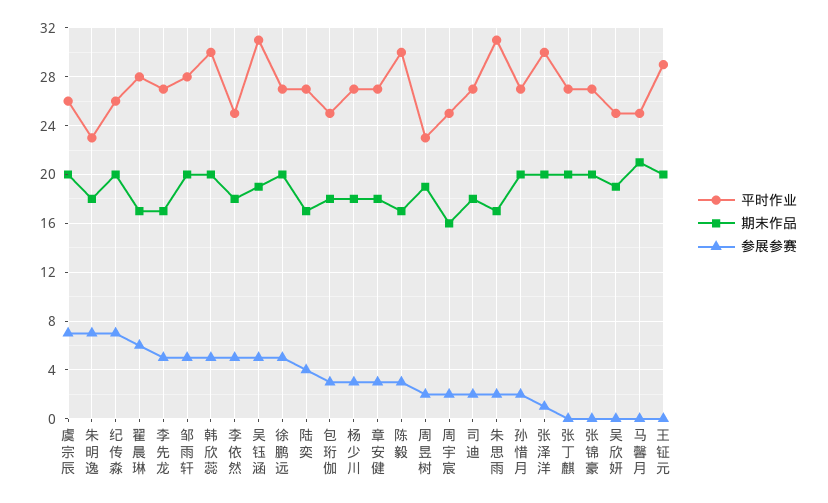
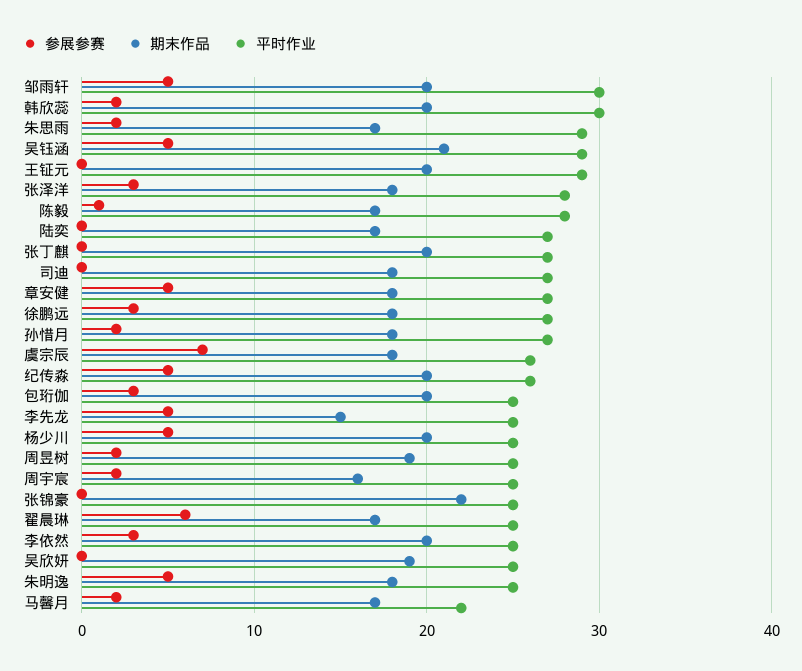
期末作品, 虞宗辰: 20 -> 18
平时作业, 朱明逸: 23 -> 25
参展参赛, 朱明逸: 7 -> 5
参展参赛, 纪传淼: 7 -> 5
平时作业, 翟晨琳: 28 -> 25
平时作业, 李先龙: 27 -> 25
期末作品, 李先龙: 17 -> 15
平时作业, 邹雨轩: 28 -> 30
参展参赛, 韩欣蕊: 5 -> 2
期末作品, 李依然: 18 -> 20
参展参赛, 李依然: 5 -> 3
平时作业, 吴钰涵: 31 -> 29
期末作品, 吴钰涵: 19 -> 21
期末作品, 徐鹏远: 20 -> 18
参展参赛, 徐鹏远: 5 -> 3
参展参赛, 陆奕: 4 -> 0
期末作品, 包珩伽: 18 -> 20
平时作业, 杨少川: 27 -> 25
期末作品, 杨少川: 18 -> 20
参展参赛, 杨少川: 3 -> 5
参展参赛, 章安健: 3 -> 5
平时作业, 陈毅: 30 -> 28
参展参赛, 陈毅: 3 -> 1
平时作业, 周昱树: 23 -> 25
参展参赛, 司迪: 2 -> 0
平时作业, 朱思雨: 31 -> 29
期末作品, 孙惜月: 20 -> 18
平时作业, 张泽洋: 30 -> 28
期末作品, 张泽洋: 20 -> 18
参展参赛, 张泽洋: 1 -> 3
平时作业, 张锦豪: 27 -> 25
期末作品, 张锦豪: 20 -> 22
平时作业, 马馨月: 25 -> 22
期末作品, 马馨月: 21 -> 17
参展参赛, 马馨月: 0 -> 2

